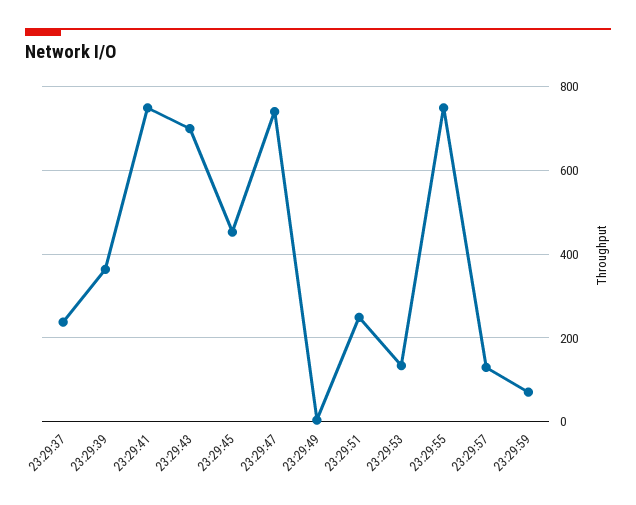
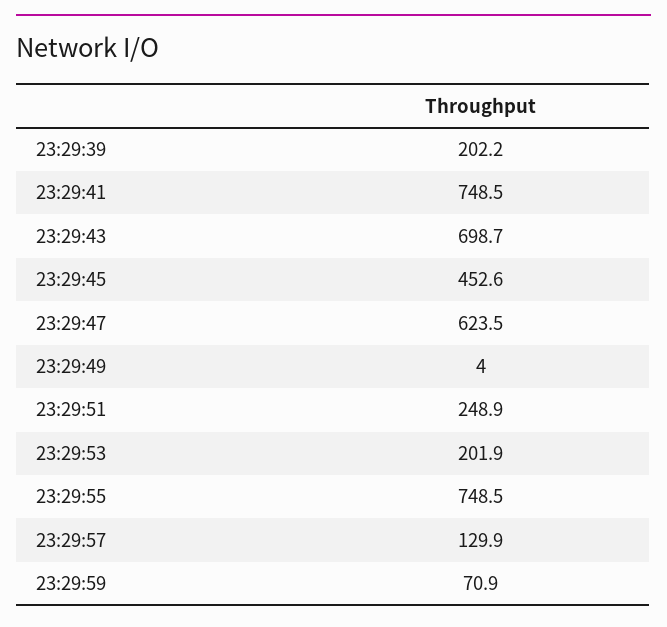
23:29:37: 240 -> none
23:29:39: 360 -> 202.2
23:29:47: 740 -> 623.5
23:29:53: 140 -> 201.9

